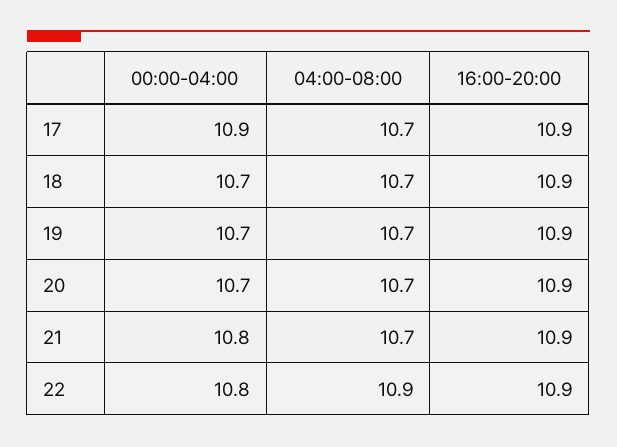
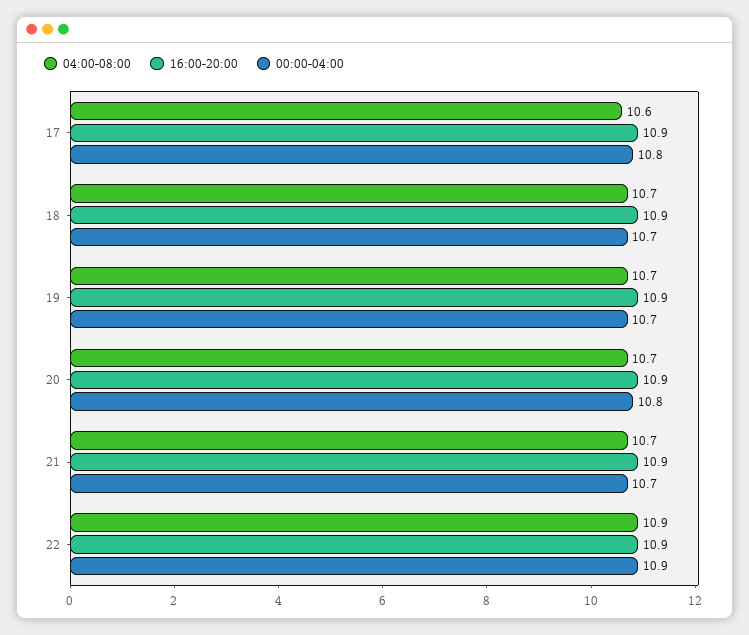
00:00-04:00, 17: 10.9 -> 10.8
04:00-08:00, 17: 10.7 -> 10.6
00:00-04:00, 20: 10.7 -> 10.8
00:00-04:00, 21: 10.8 -> 10.7
00:00-04:00, 22: 10.8 -> 10.9

